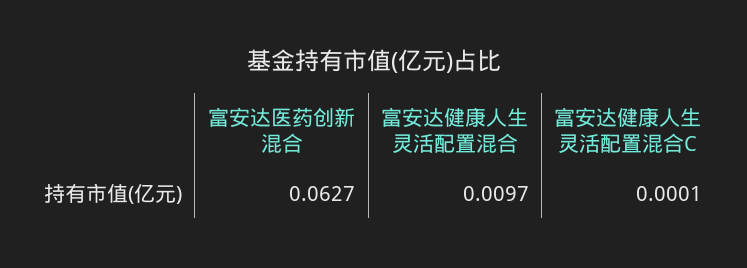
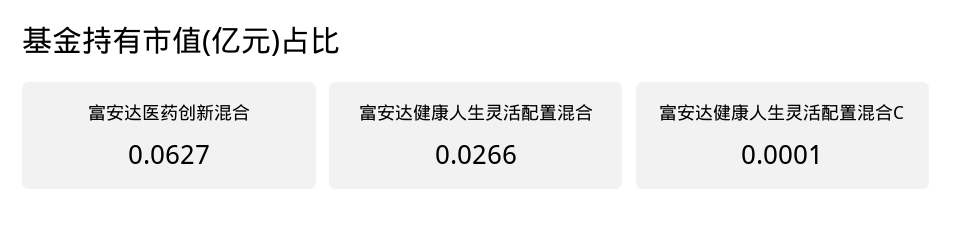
富安达健康人生灵活配置混合: 0.0097 -> 0.0266

